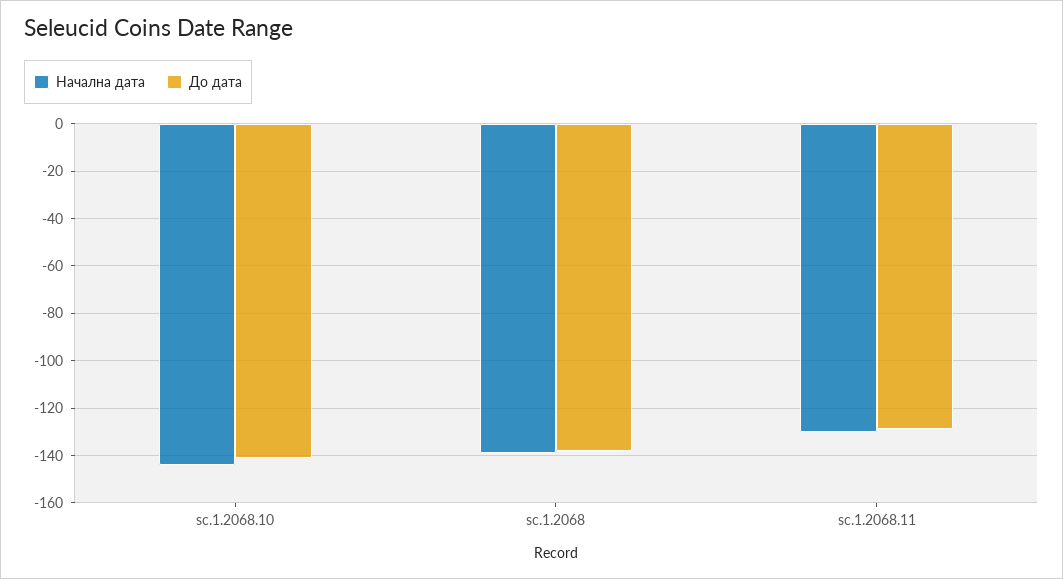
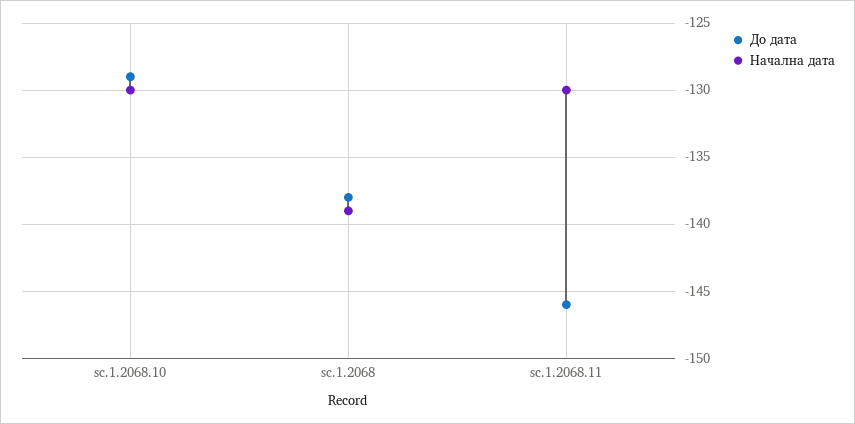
Начална дата, sc.1.2068.10: -145 -> -130
До дата, sc.1.2068.10: -140 -> -129
До дата, sc.1.2068.11: -130 -> -146

